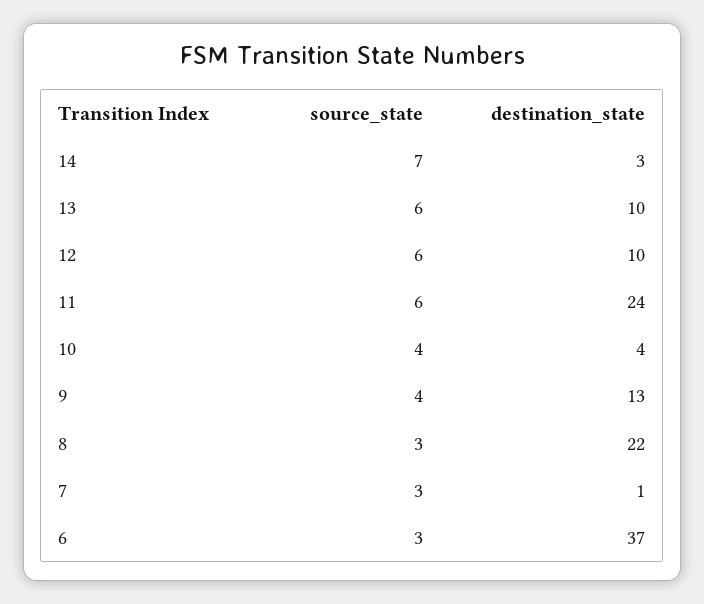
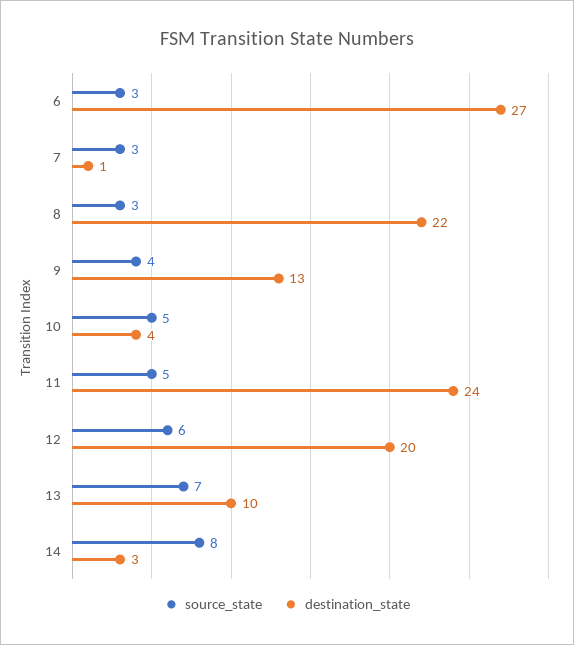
source_state, 14: 7 -> 8
source_state, 13: 6 -> 7
destination_state, 12: 10 -> 20
source_state, 11: 6 -> 5
source_state, 10: 4 -> 5
destination_state, 6: 37 -> 27

